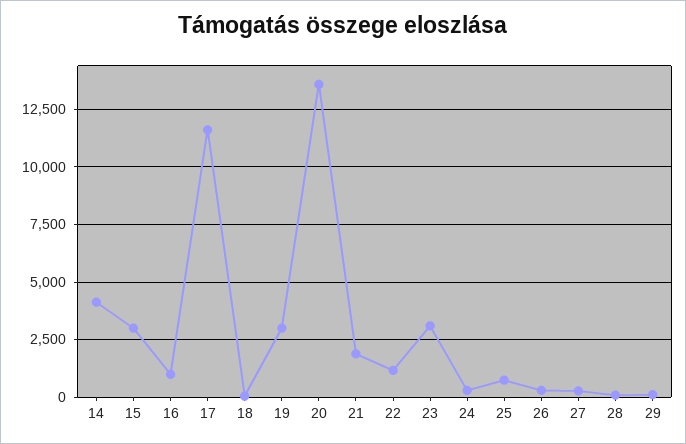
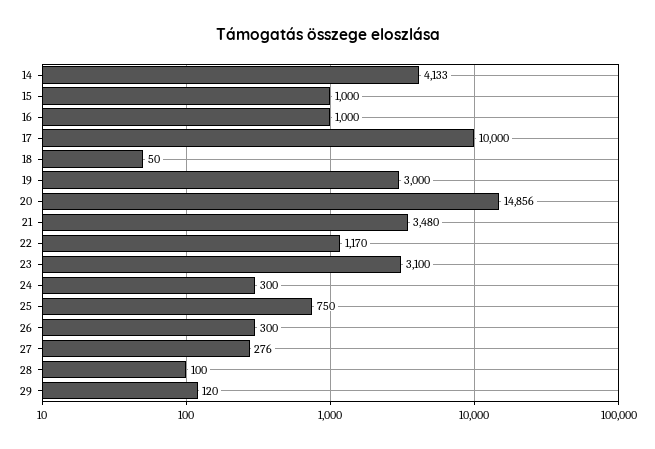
15: 3000 -> 1000
17: 11500 -> 10000
20: 13500 -> 14856
21: 2000 -> 3480

